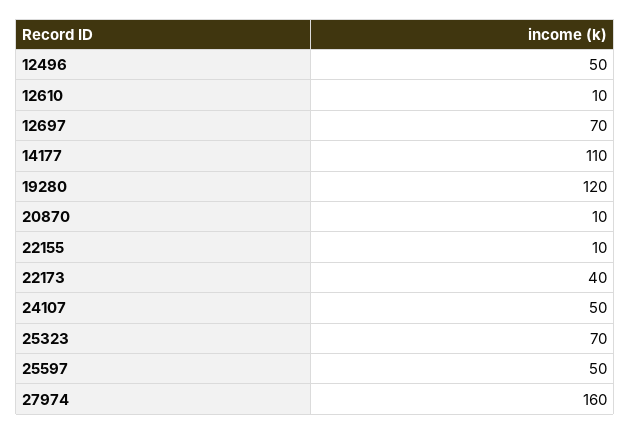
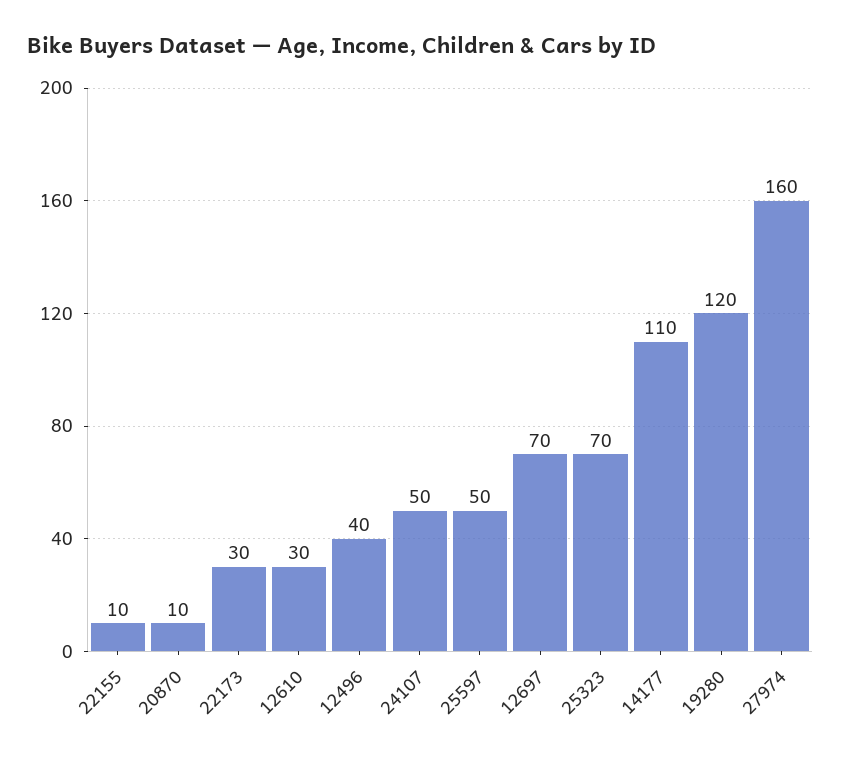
12496: 50 -> 40
12610: 10 -> 30
22173: 40 -> 30

